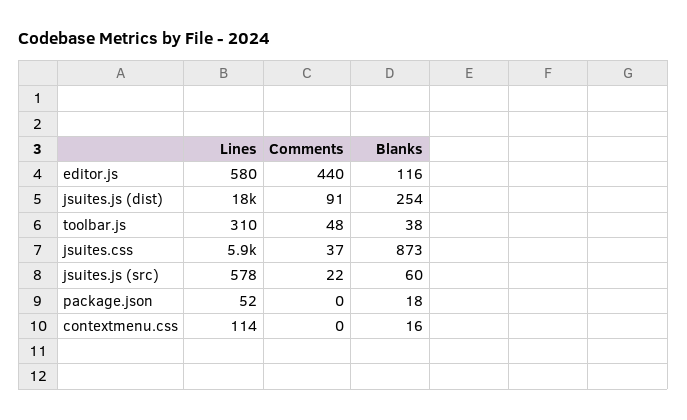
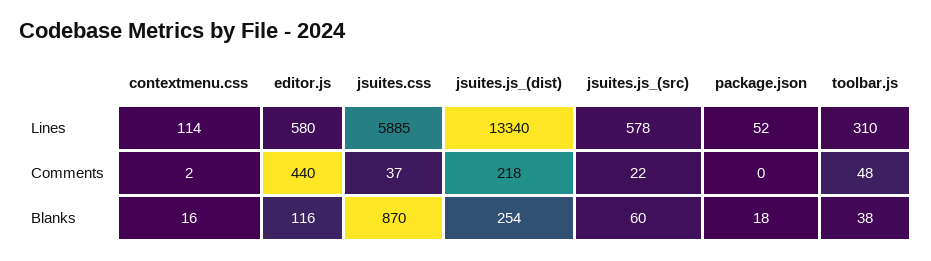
Lines, jsuites.js (dist): 18000 -> 13340
Comments, jsuites.js (dist): 91 -> 218
Blanks, jsuites.css: 873 -> 870
Comments, contextmenu.css: 0 -> 2

